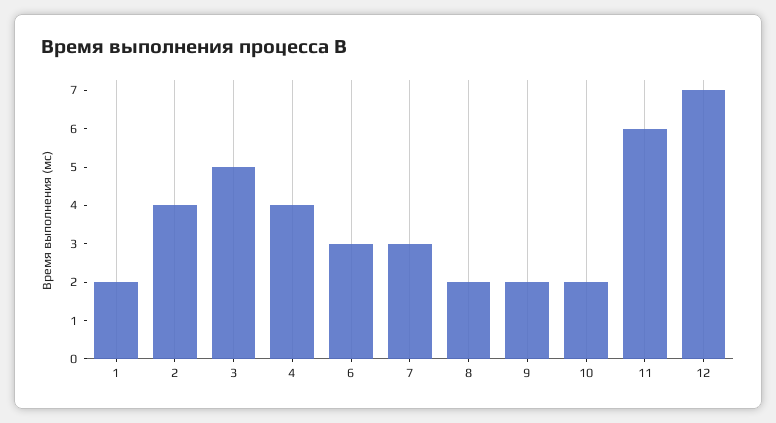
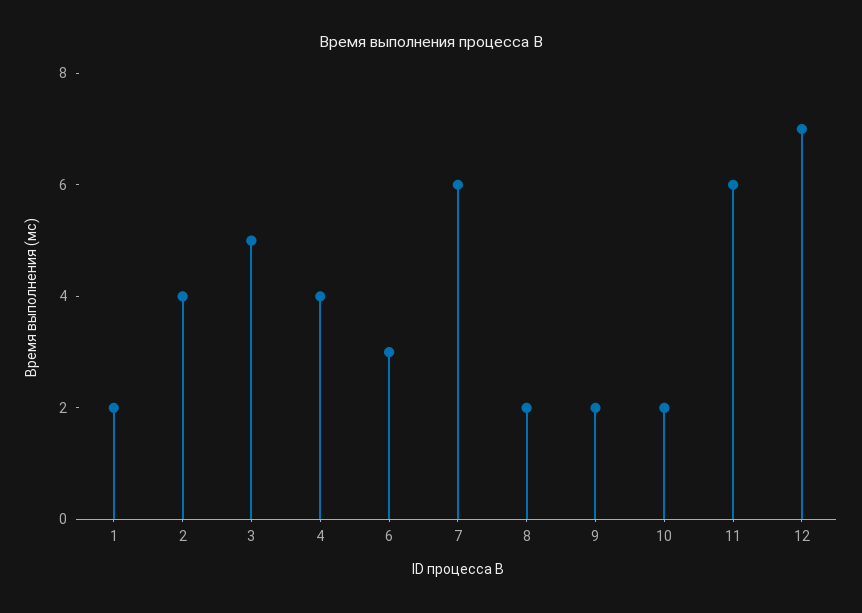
7: 3 -> 6

